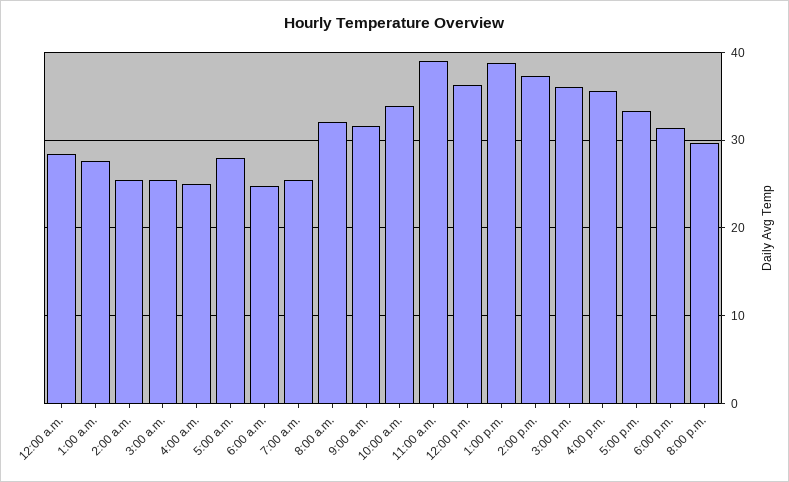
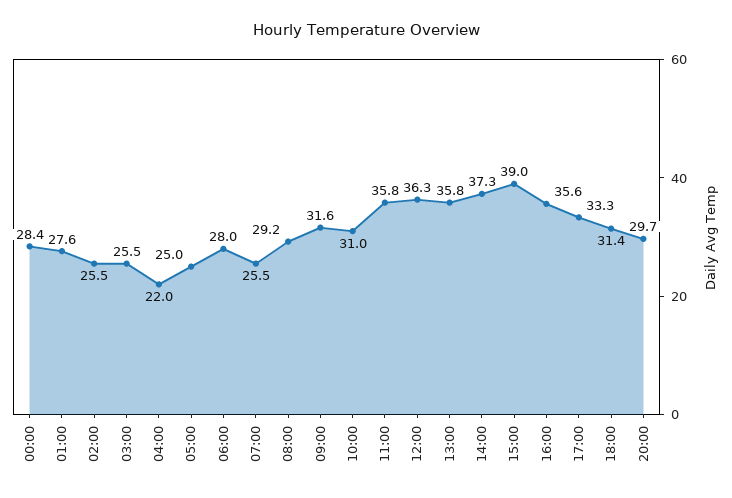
4:00 a.m.: 25 -> 22
5:00 a.m.: 28 -> 25
6:00 a.m.: 25 -> 28
8:00 a.m.: 32 -> 29.2
10:00 a.m.: 34 -> 31
11:00 a.m.: 39 -> 35.8
1:00 p.m.: 39 -> 35.8
3:00 p.m.: 36 -> 39

